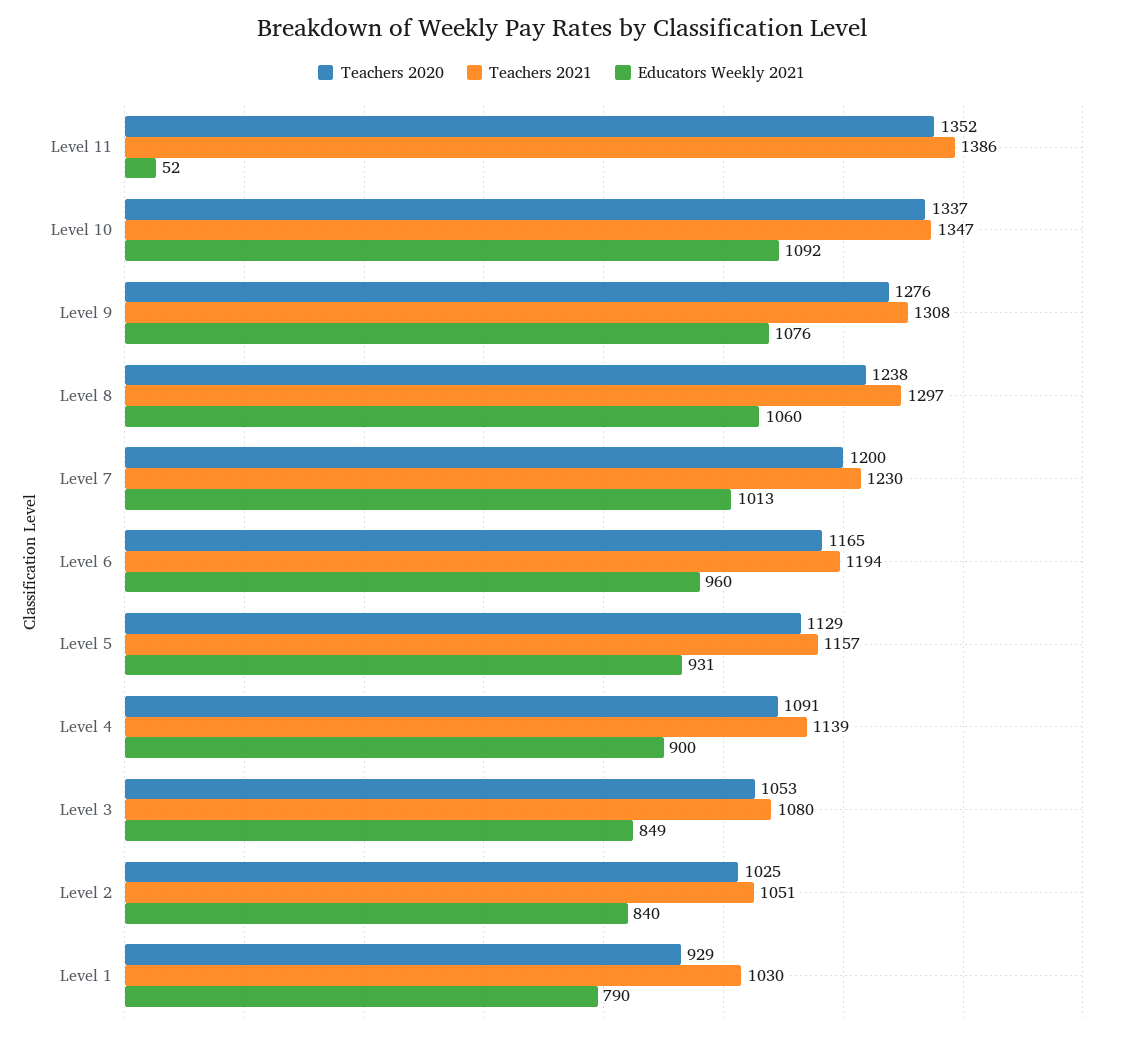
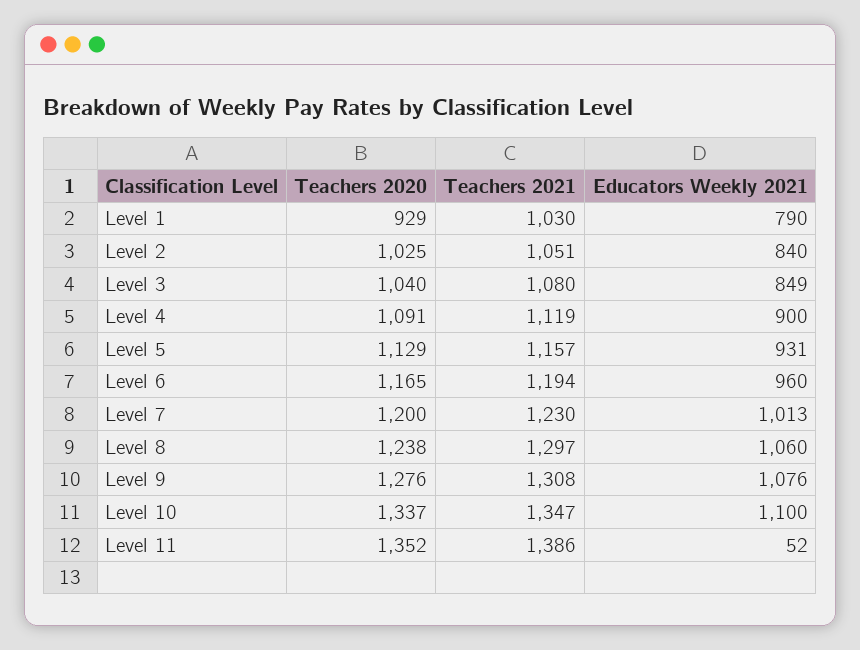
Educators Weekly 2021, Level 10: 1092 -> 1100
Teachers 2021, Level 4: 1139 -> 1119
Teachers 2020, Level 3: 1053 -> 1040

